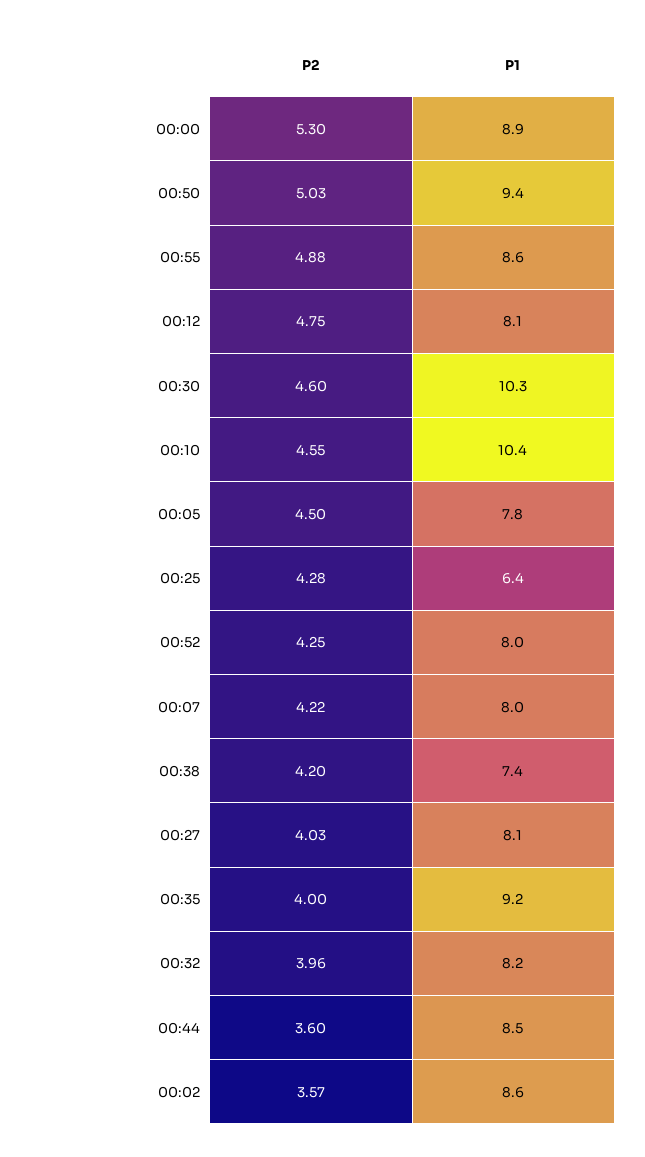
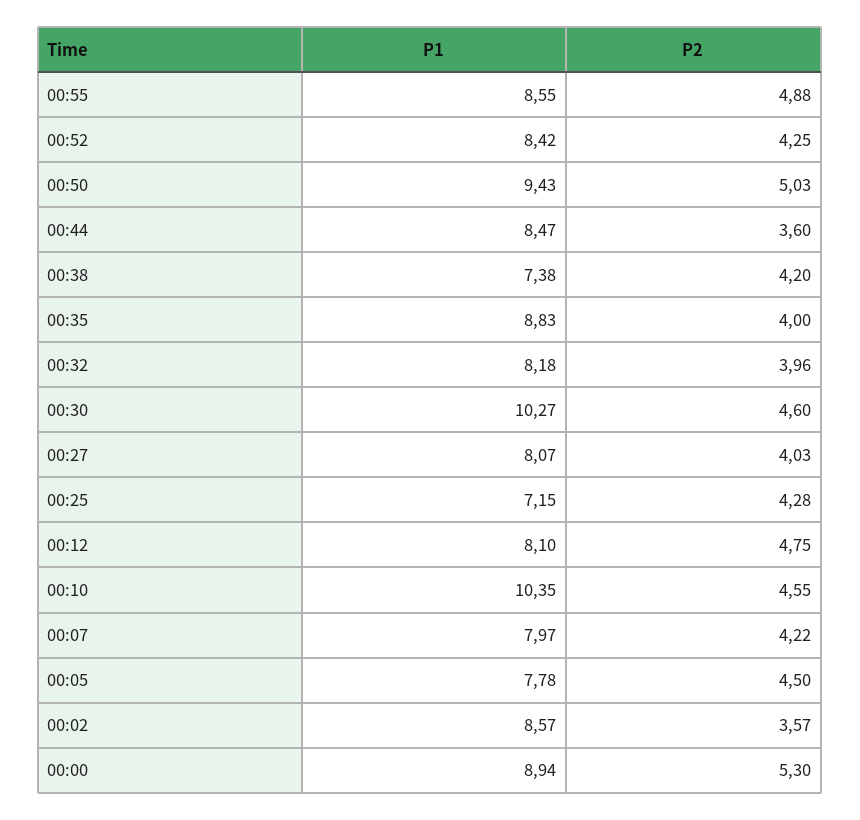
P1, 00:25: 6.4 -> 7.15
P1, 00:52: 8 -> 8.42
P1, 00:35: 9.2 -> 8.83

